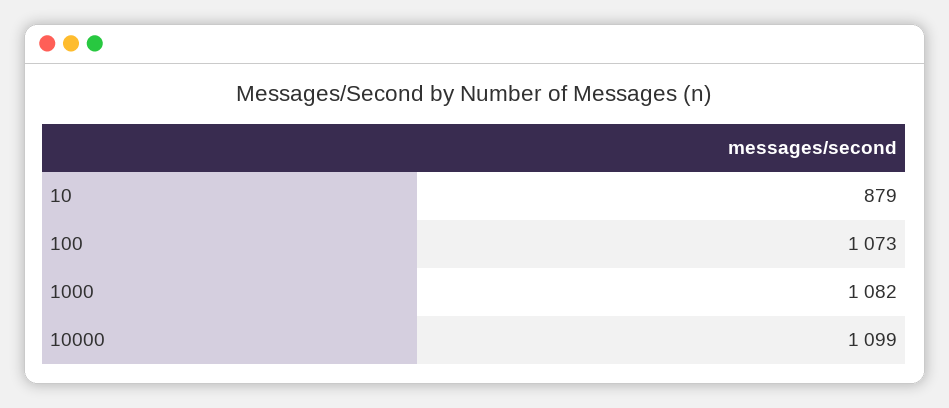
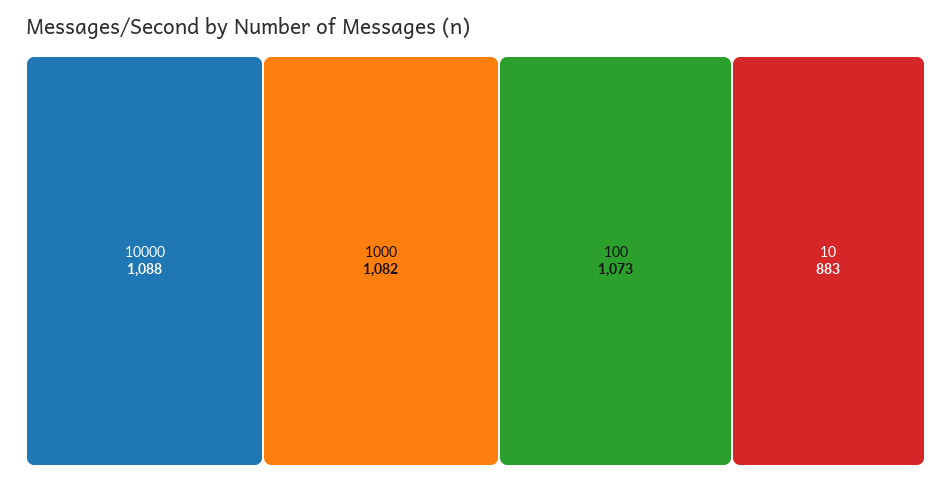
10: 879 -> 883
10000: 1099 -> 1088

